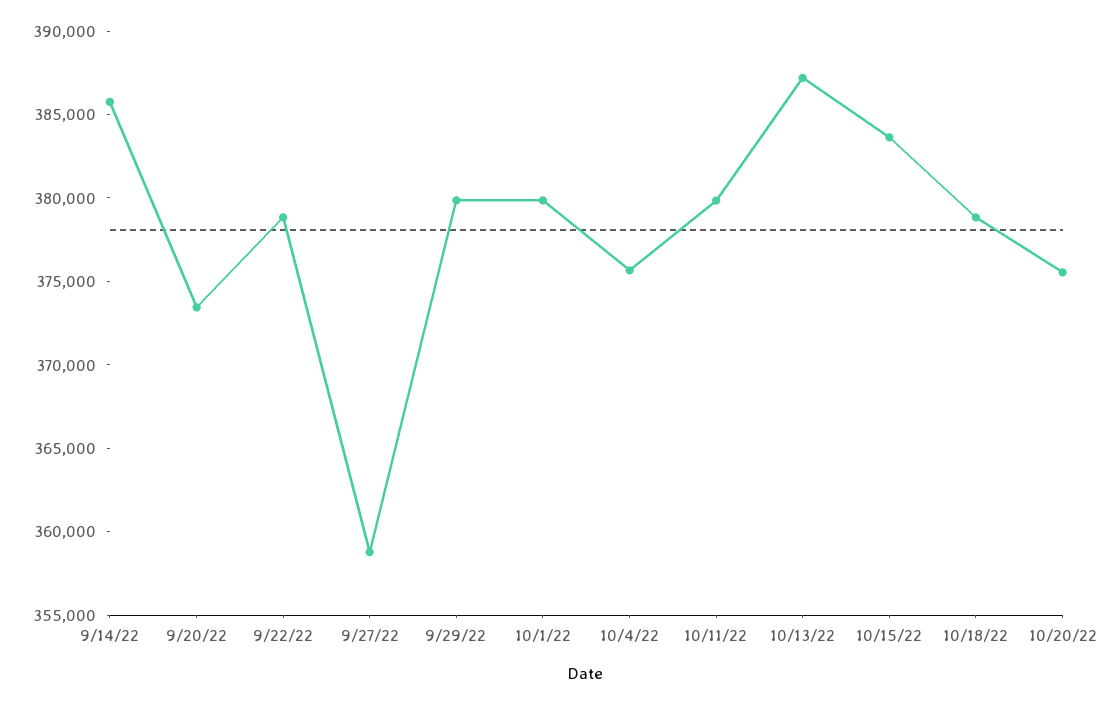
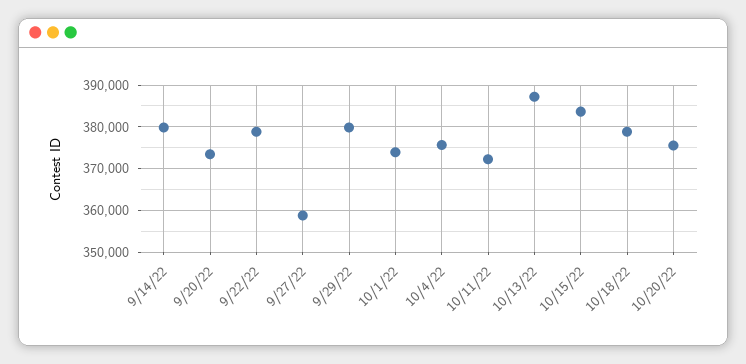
9/14/22: 386000 -> 380000
10/1/22: 380000 -> 374000
10/11/22: 380000 -> 372000

